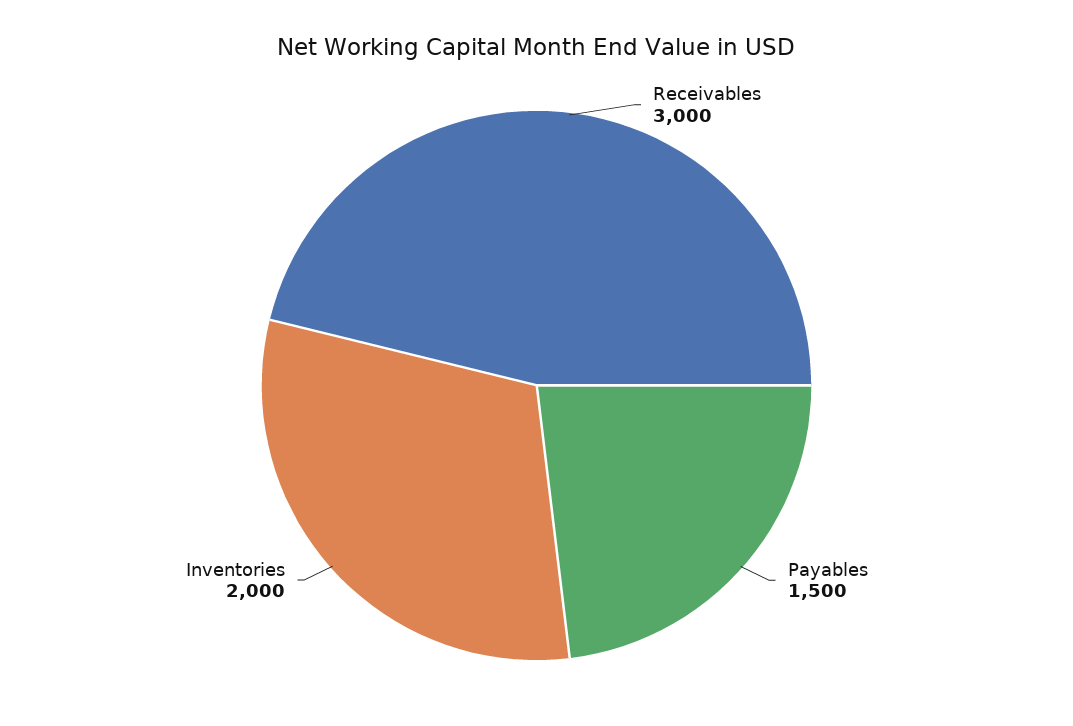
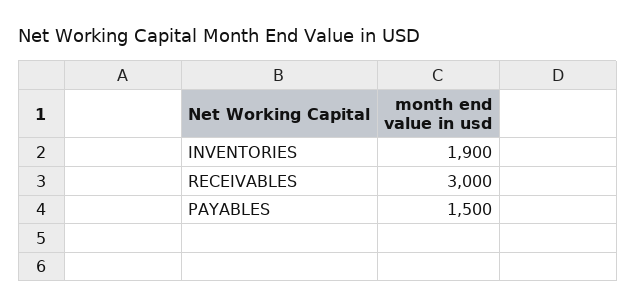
Inventories: 2000 -> 1900

